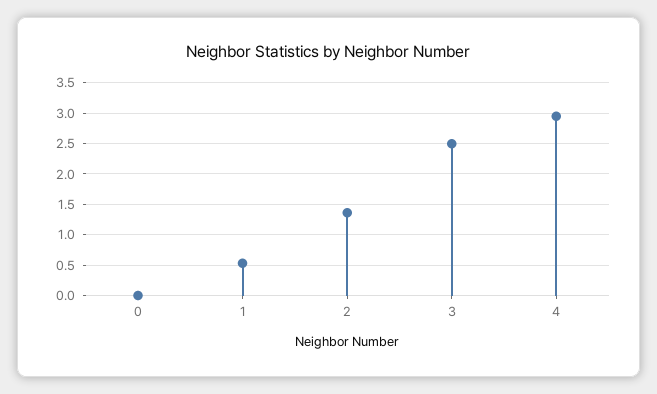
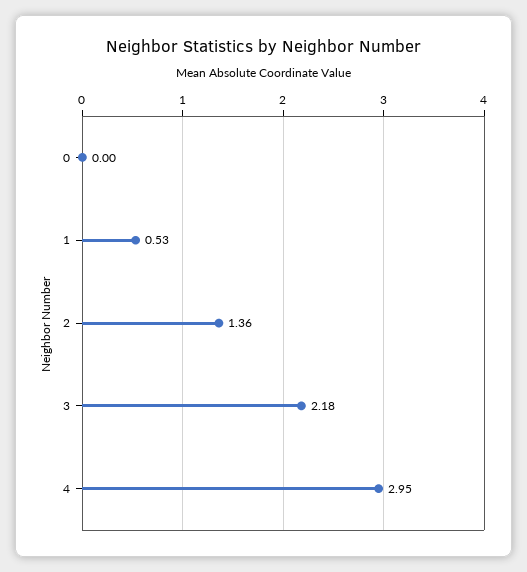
3: 2.5 -> 2.18

